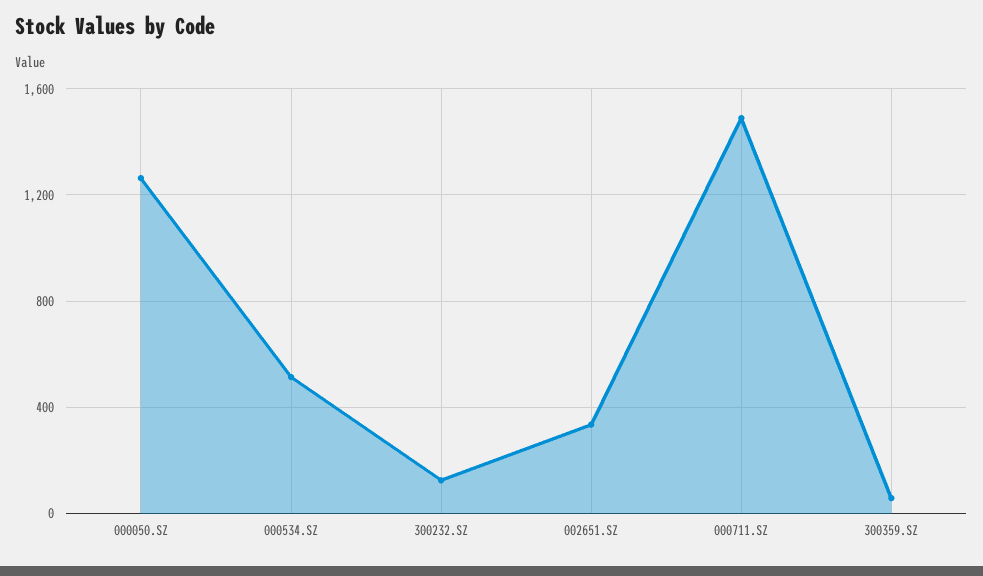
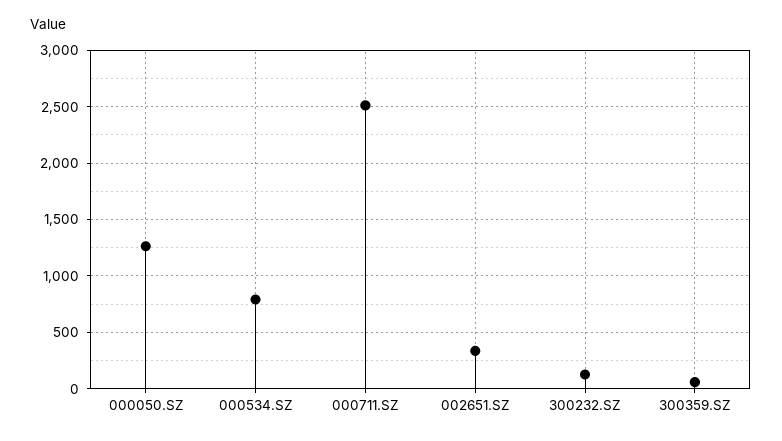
000534.SZ: 500 -> 800
000711.SZ: 1500 -> 2500

